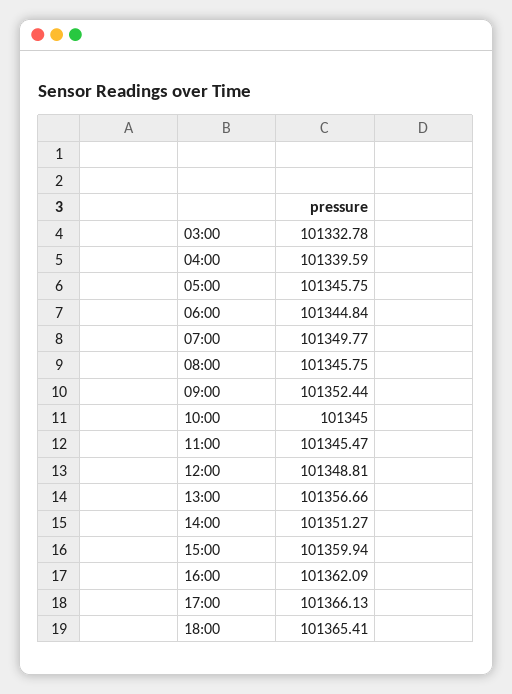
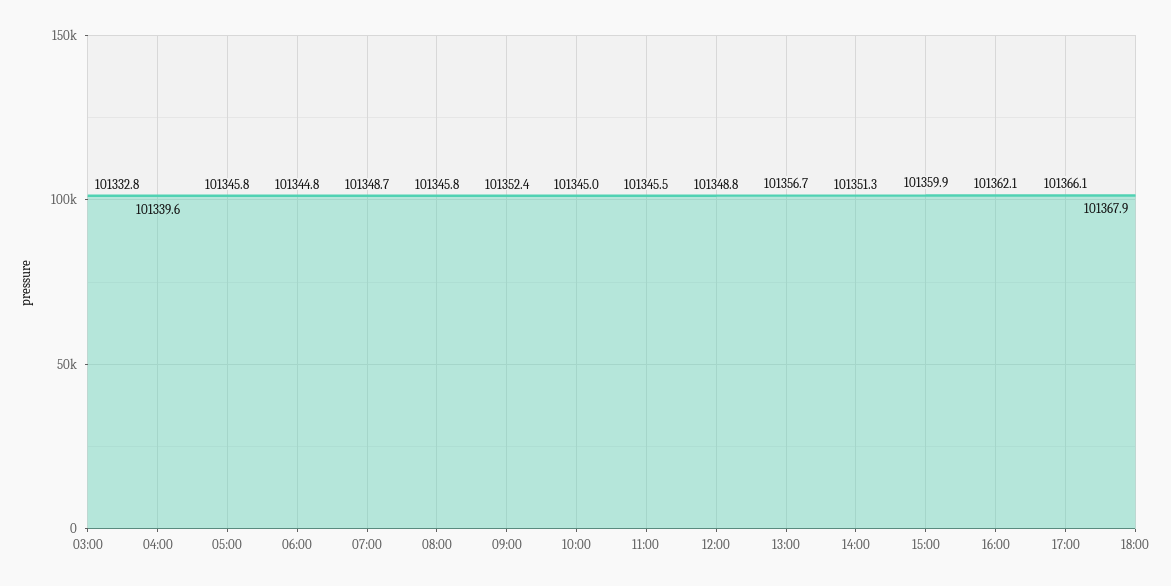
07:00: 101349.77 -> 101348.7
18:00: 101365.41 -> 101367.9

